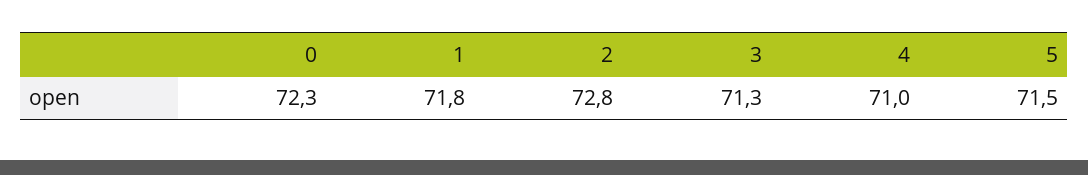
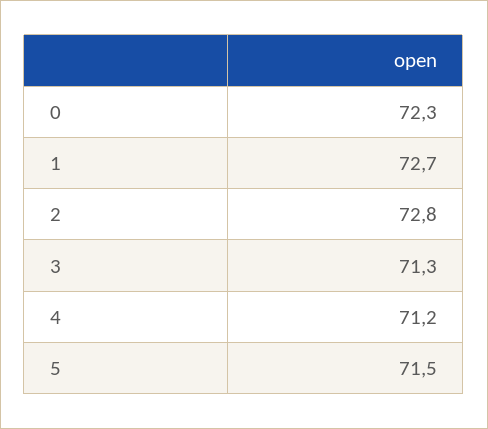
1: 71.8 -> 72.7
4: 71 -> 71.2

